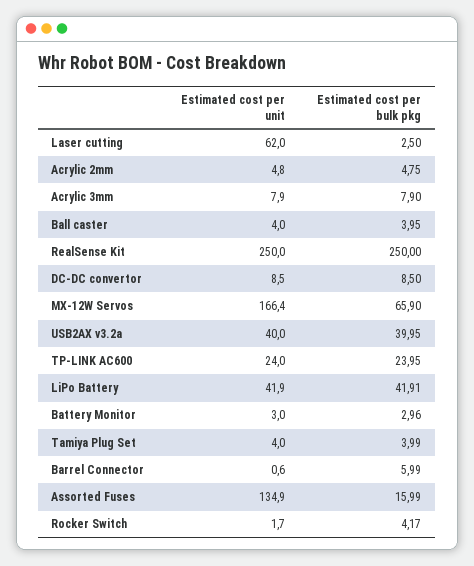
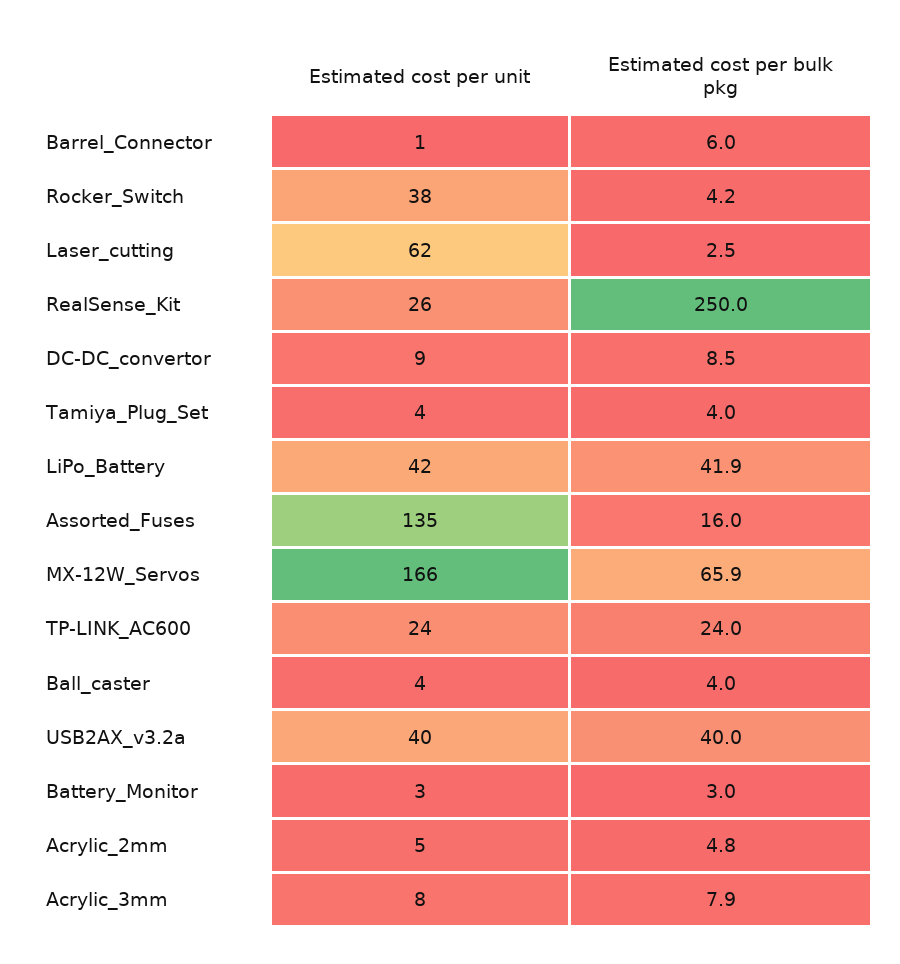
Estimated cost per unit, RealSense Kit: 250 -> 26
Estimated cost per unit, Rocker Switch: 1.7 -> 38

